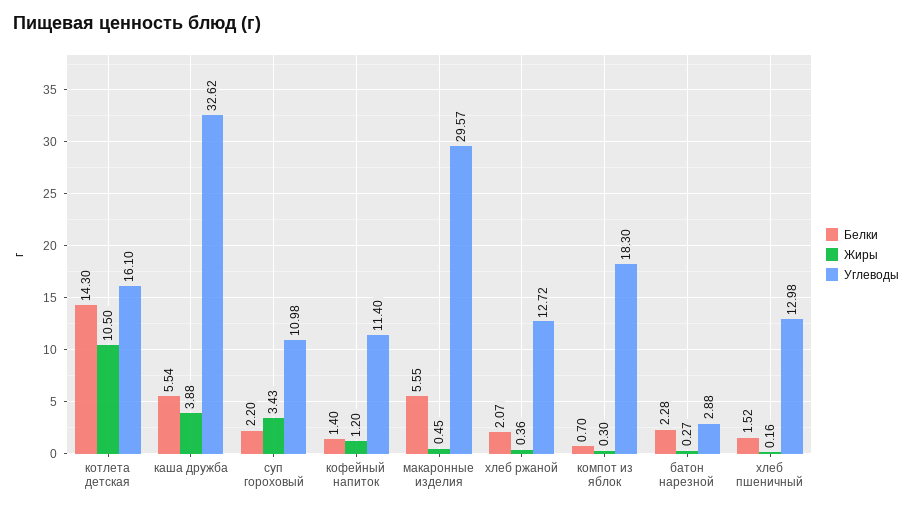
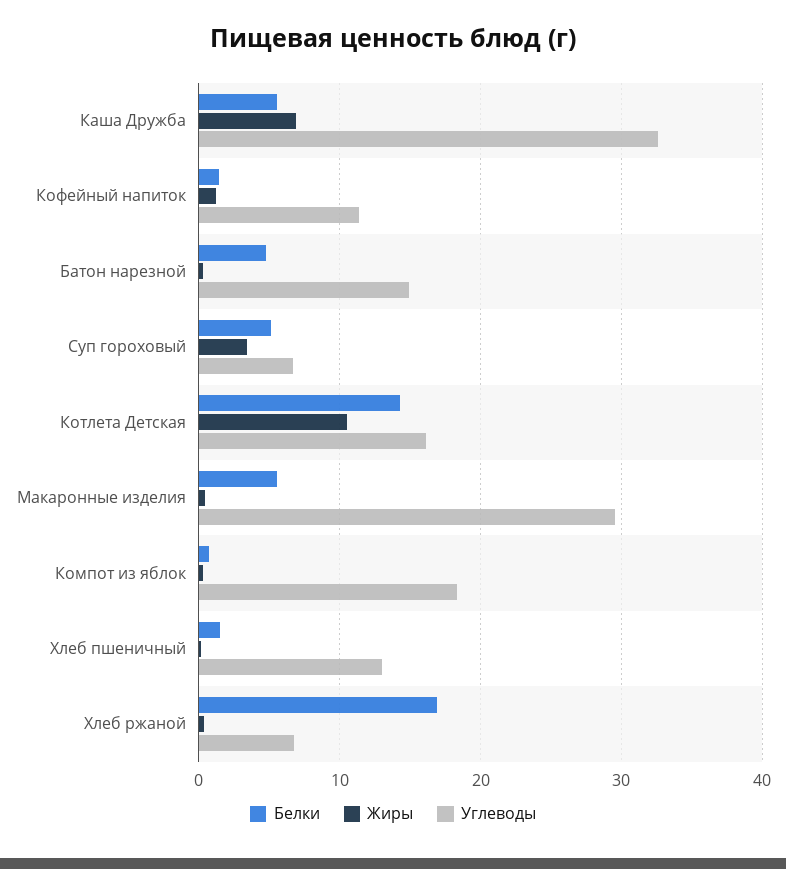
Жиры, каша дружба: 3.88 -> 7
Белки, суп гороховый: 2.2 -> 5
Углеводы, суп гороховый: 10.98 -> 7
Белки, хлеб ржаной: 2.07 -> 17
Углеводы, хлеб ржаной: 12.72 -> 7
Белки, батон нарезной: 2.28 -> 5
Углеводы, батон нарезной: 2.88 -> 15

